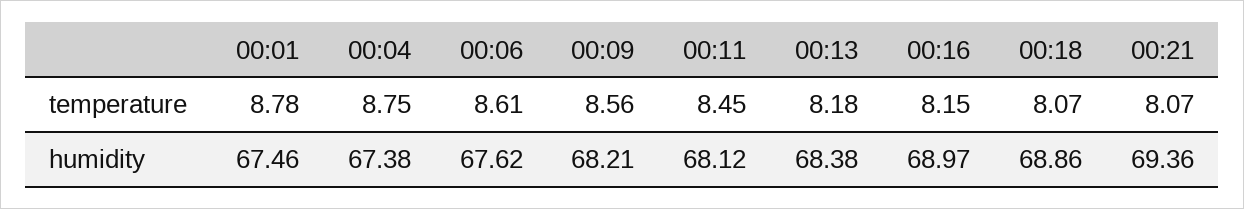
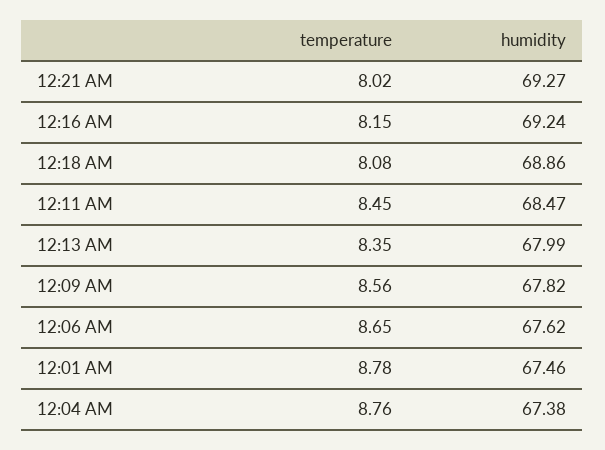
00:04, temperature: 8.75 -> 8.76
00:06, temperature: 8.61 -> 8.65
00:13, temperature: 8.18 -> 8.35
00:18, temperature: 8.07 -> 8.08
00:21, temperature: 8.07 -> 8.02
00:09, humidity: 68.21 -> 67.82
00:11, humidity: 68.12 -> 68.47
00:13, humidity: 68.38 -> 67.99
00:16, humidity: 68.97 -> 69.24
00:21, humidity: 69.36 -> 69.27

